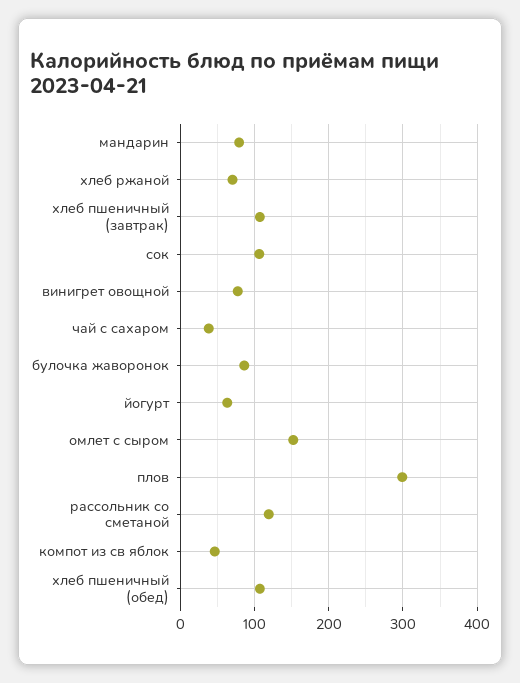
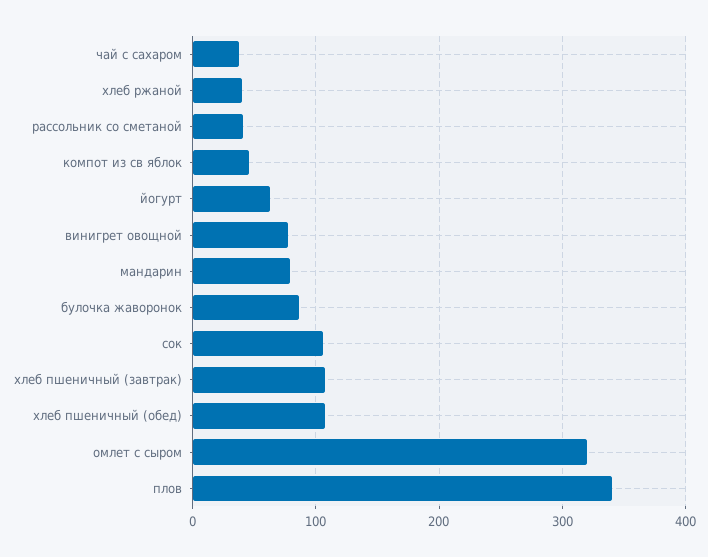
хлеб ржаной: 70 -> 40
омлет с сыром: 150 -> 320
плов: 300 -> 340
рассольник со сметаной: 120 -> 40

